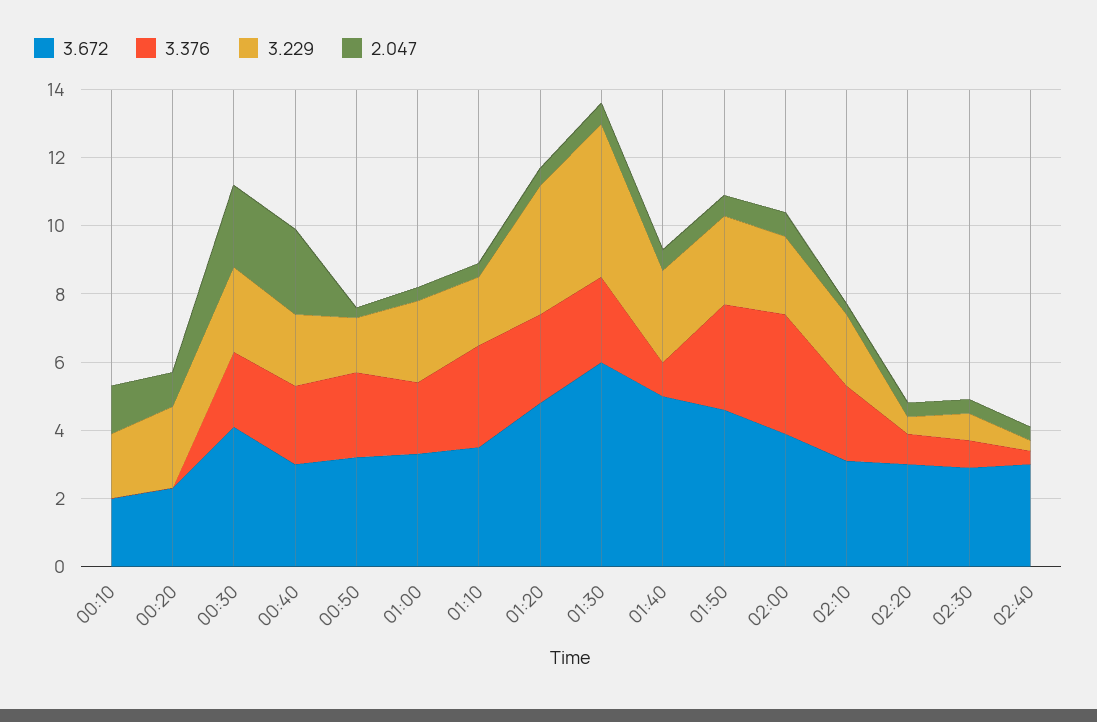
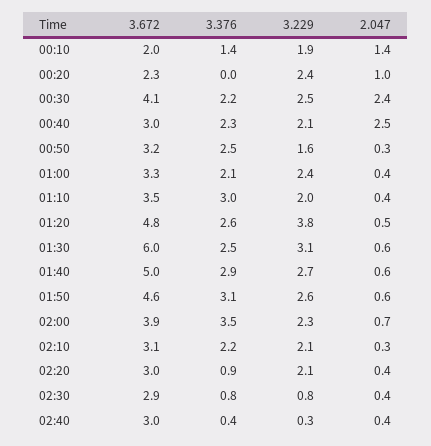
3.376, 00:10: 0 -> 1.4
3.229, 01:30: 4.5 -> 3.1
3.376, 01:40: 1 -> 2.9
3.229, 02:20: 0.5 -> 2.1

